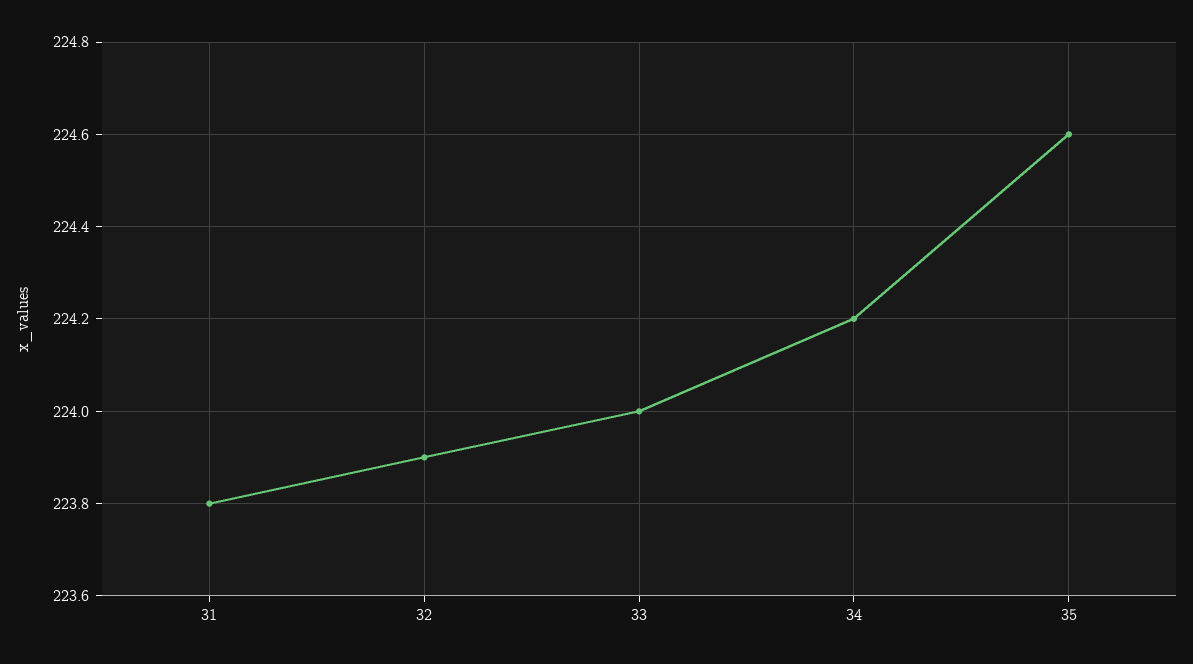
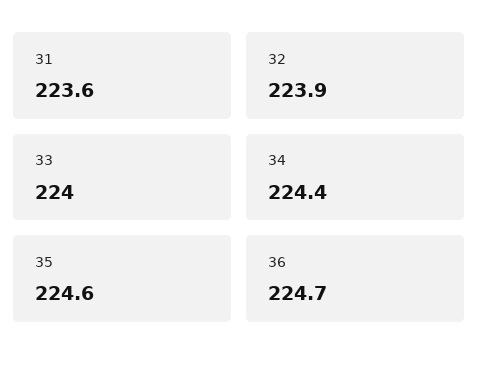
31: 223.8 -> 223.6
34: 224.2 -> 224.4
36: none -> 224.7

